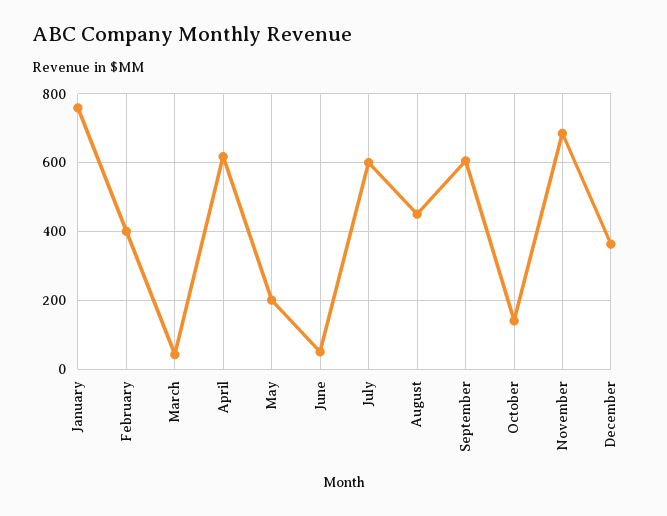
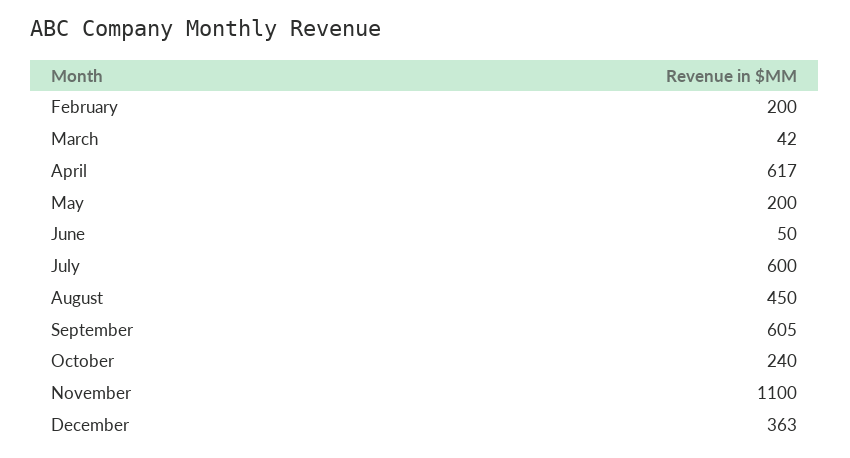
January: 760 -> none
February: 400 -> 200
October: 140 -> 240
November: 680 -> 1100

